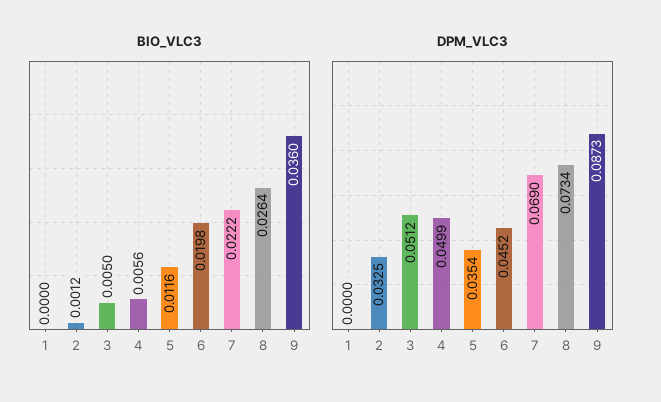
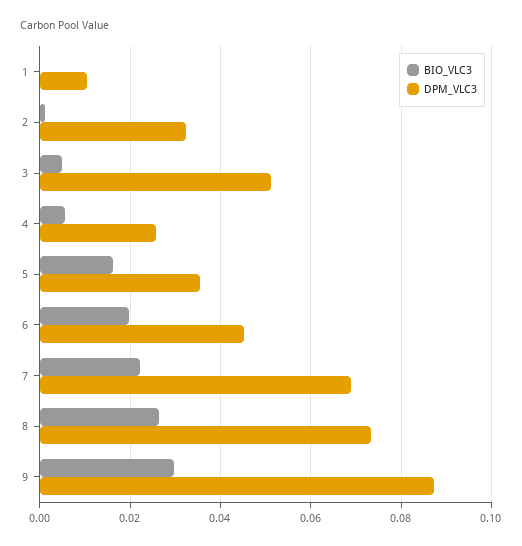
BIO_VLC3, 5: 0.0116 -> 0.016
BIO_VLC3, 9: 0.036 -> 0.03
DPM_VLC3, 1: 0 -> 0.01
DPM_VLC3, 4: 0.0499 -> 0.026

